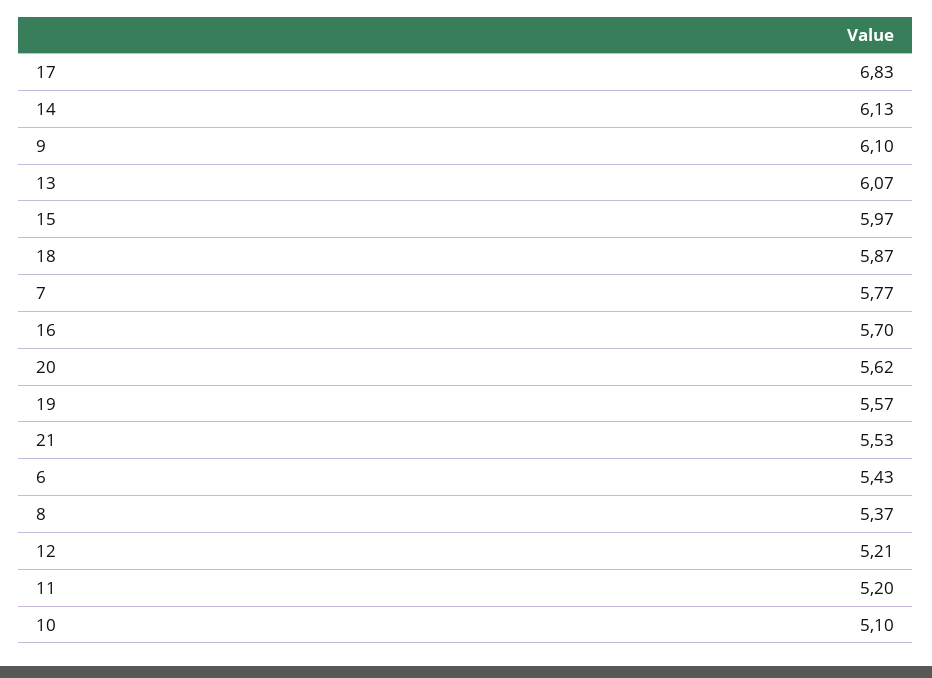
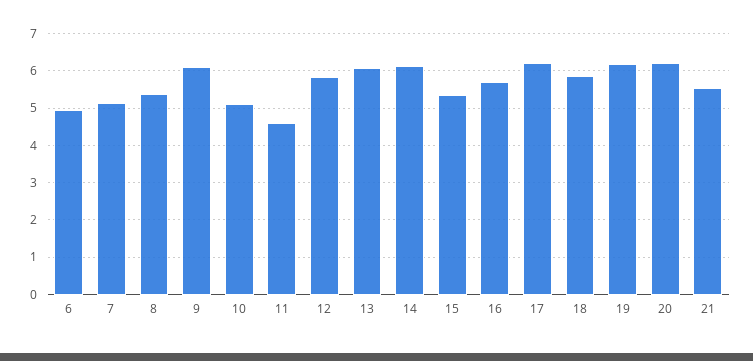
17: 6.83 -> 6.2
15: 5.97 -> 5.4
7: 5.77 -> 5.2
20: 5.62 -> 6.2
19: 5.57 -> 6.2
6: 5.43 -> 5
12: 5.21 -> 5.8
11: 5.2 -> 4.6

